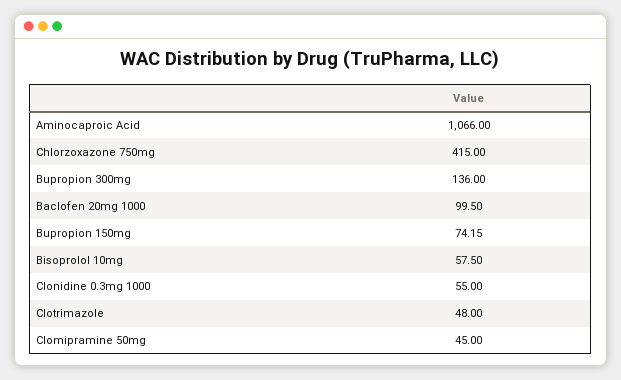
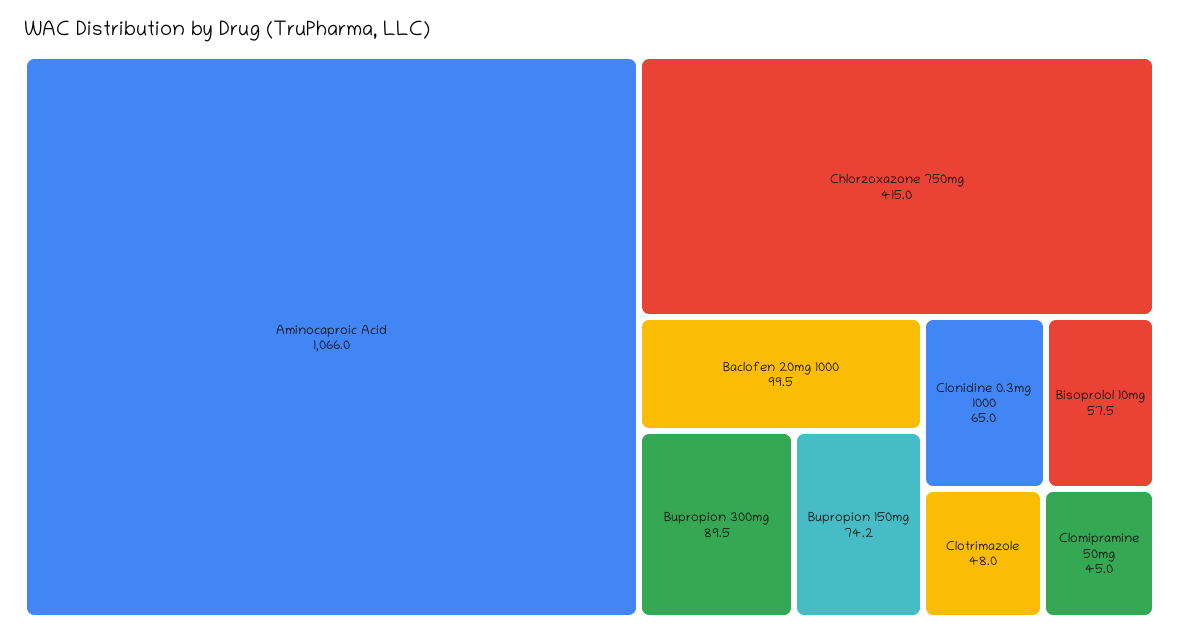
Bupropion 300mg: 136 -> 89.5
Clonidine 0.3mg 1000: 55 -> 65

